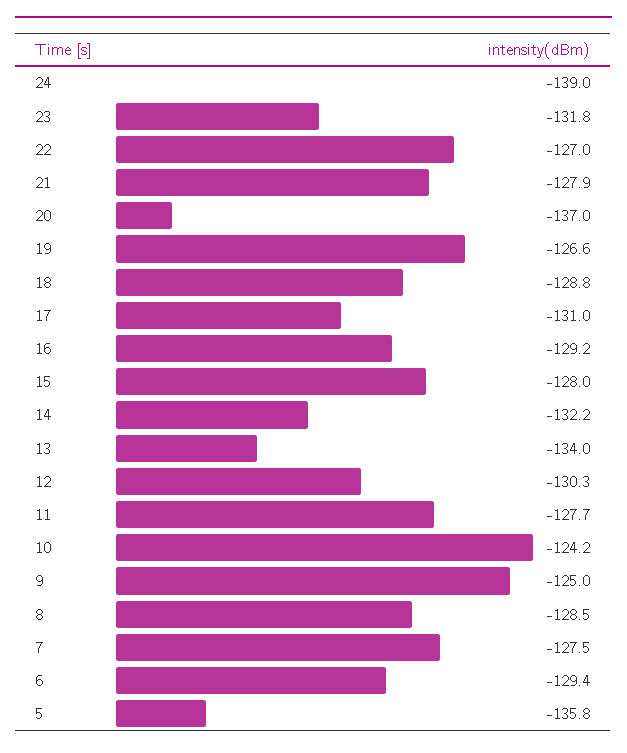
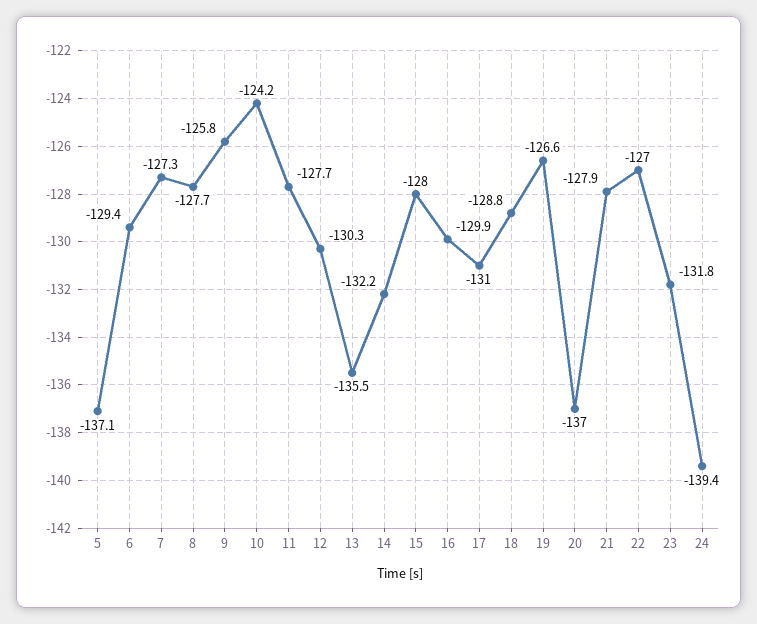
24: -139 -> -139.4
16: -129.2 -> -129.9
13: -134 -> -135.5
9: -125 -> -125.8
8: -128.5 -> -127.7
7: -127.5 -> -127.3
5: -135.8 -> -137.1

